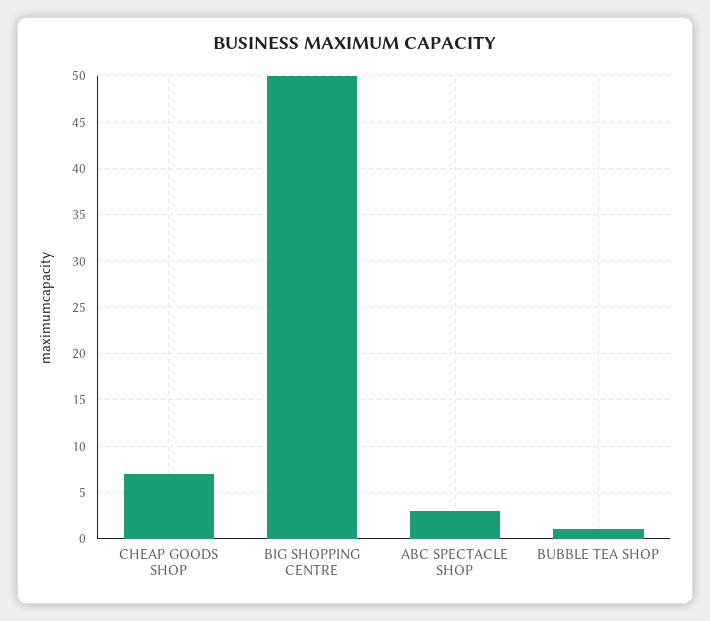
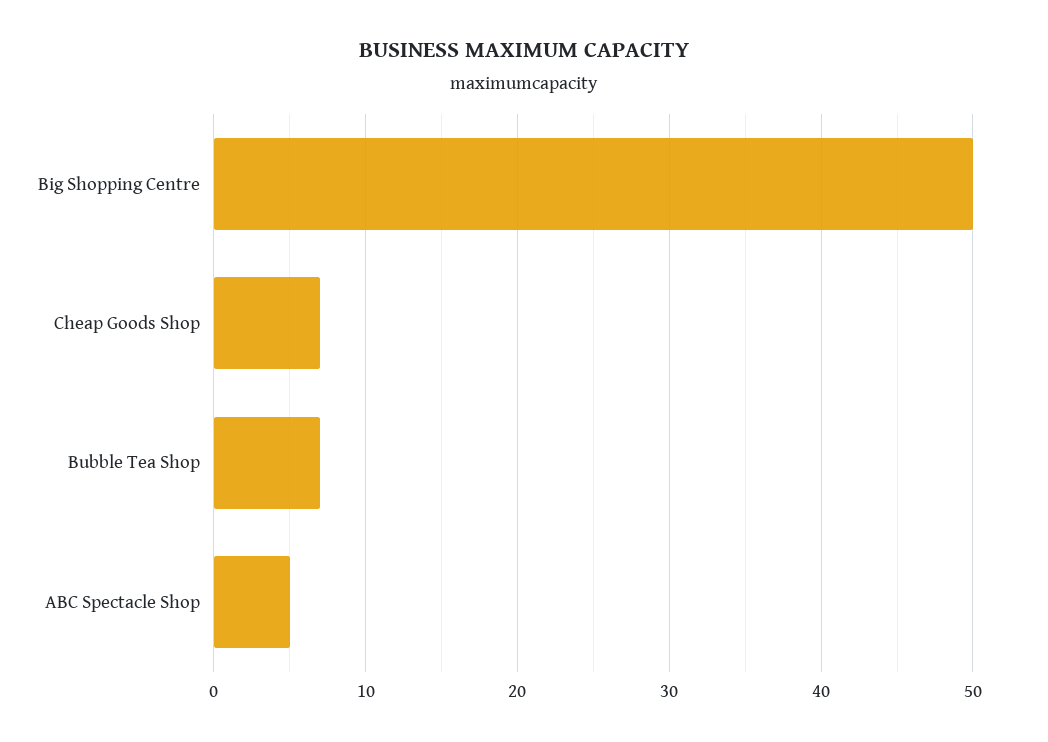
ABC SPECTACLE SHOP: 3 -> 5
BUBBLE TEA SHOP: 1 -> 7

